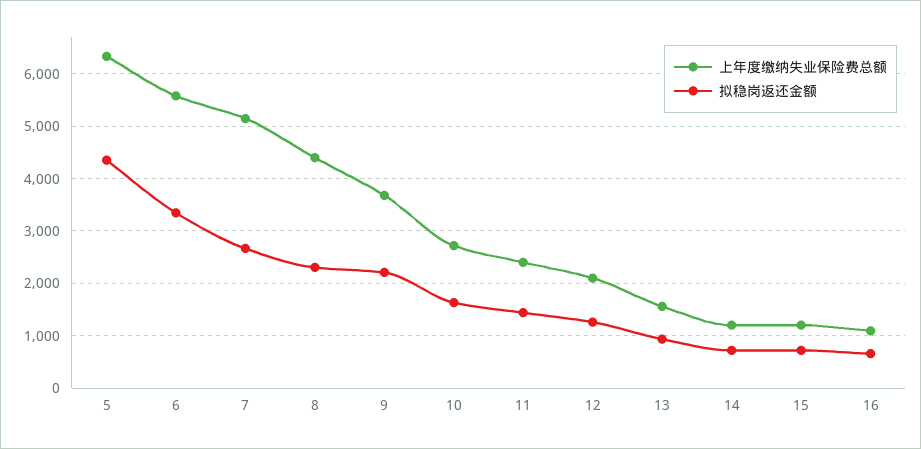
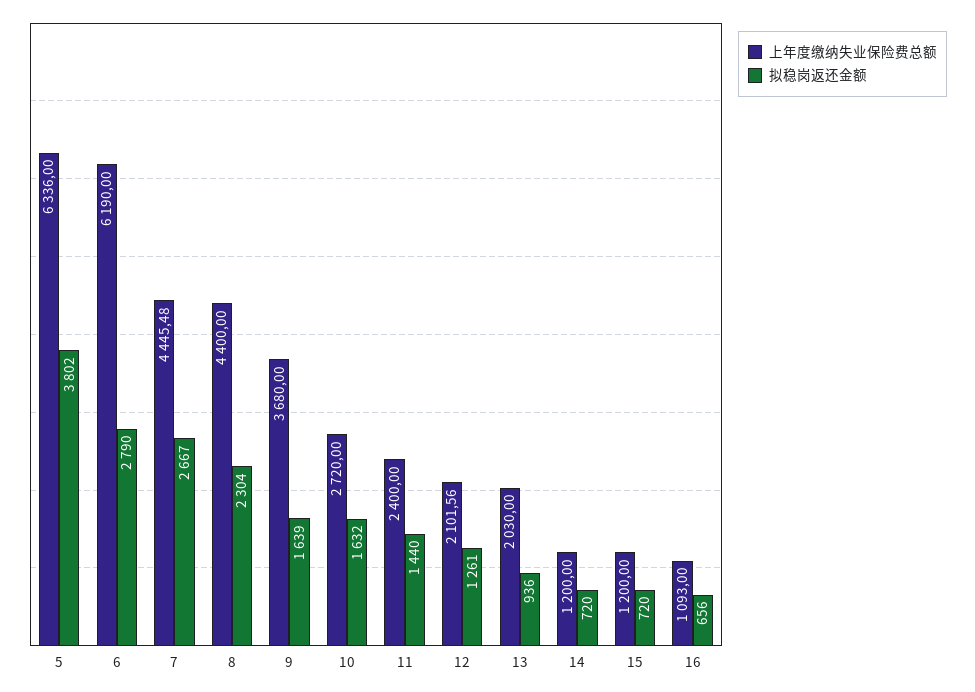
拟稳岗返还金额, 5: 4400 -> 3802
上年度缴纳失业保险费总额, 6: 5600 -> 6190
拟稳岗返还金额, 6: 3400 -> 2790
上年度缴纳失业保险费总额, 7: 5200 -> 4445.48
拟稳岗返还金额, 9: 2200 -> 1639
上年度缴纳失业保险费总额, 13: 1600 -> 2030

